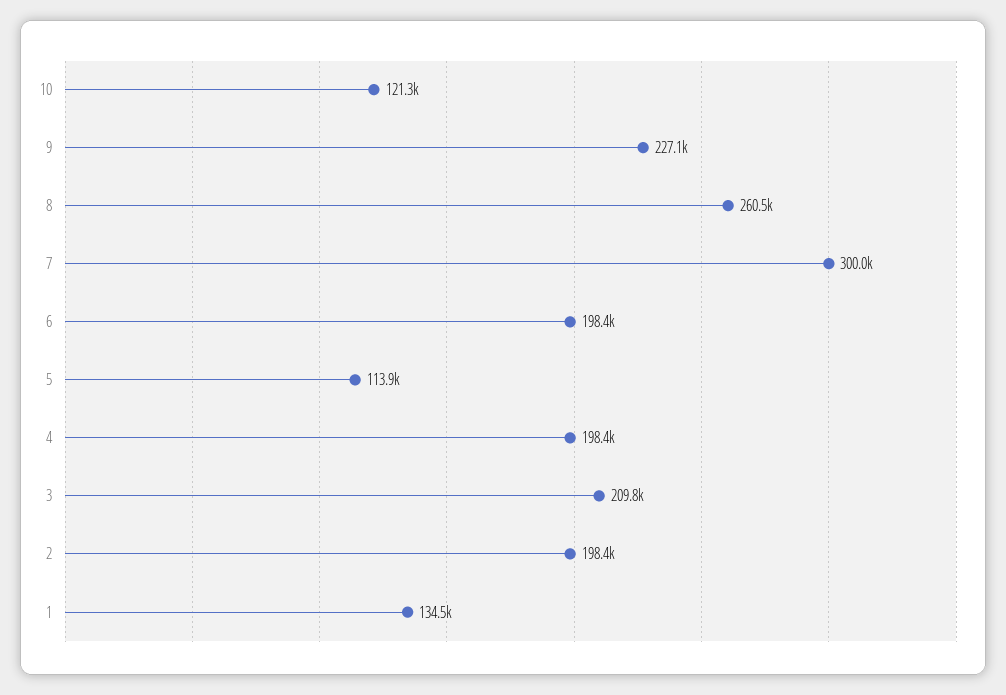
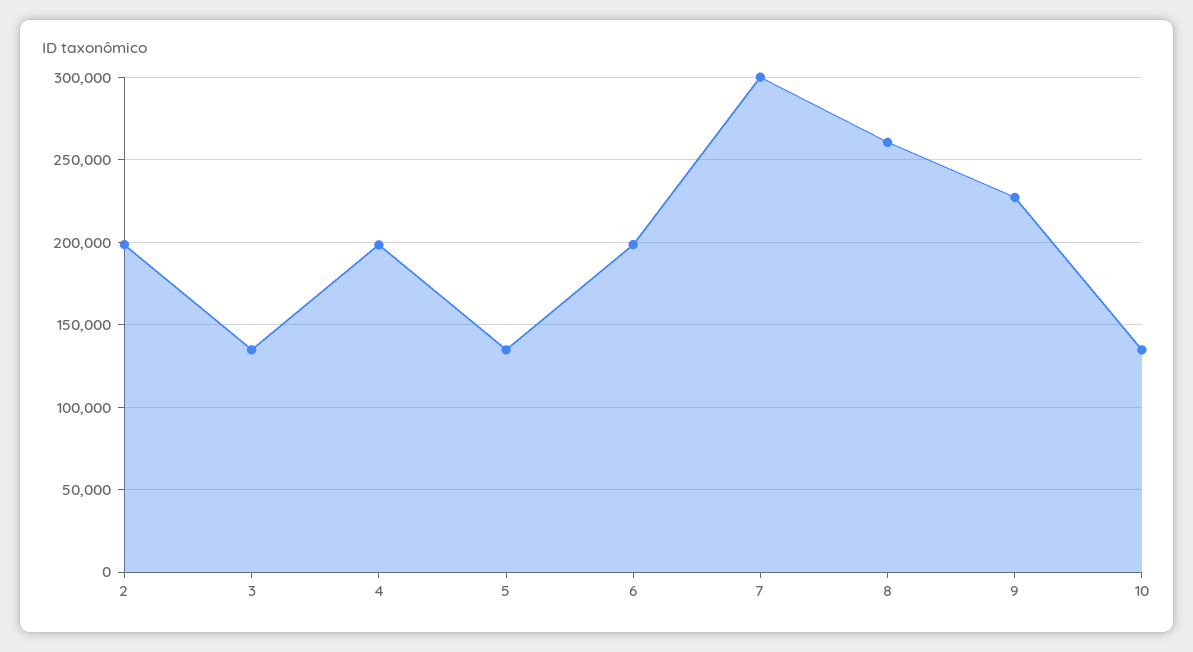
10: 121300 -> 135000
5: 113900 -> 135000
3: 209800 -> 135000
1: 134500 -> none

